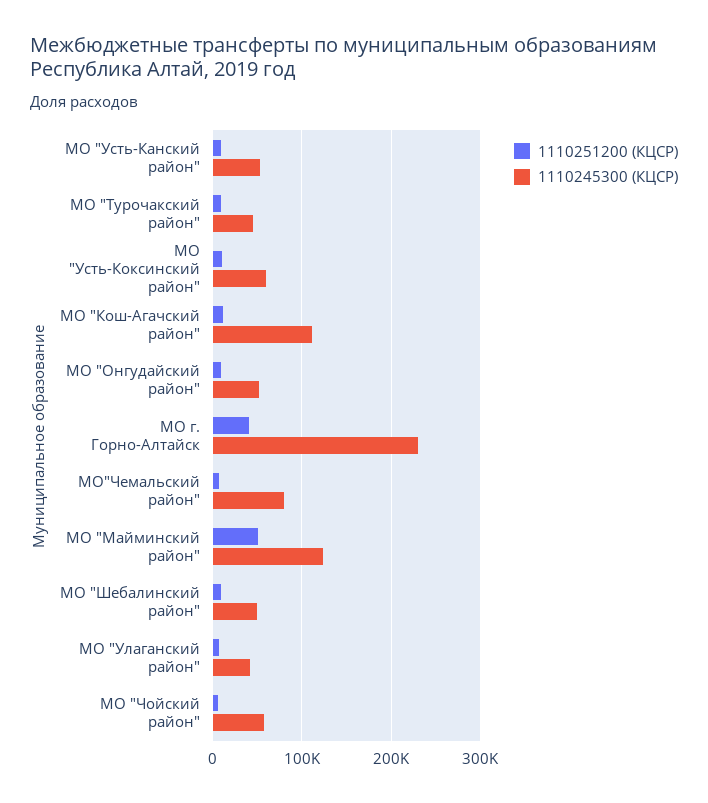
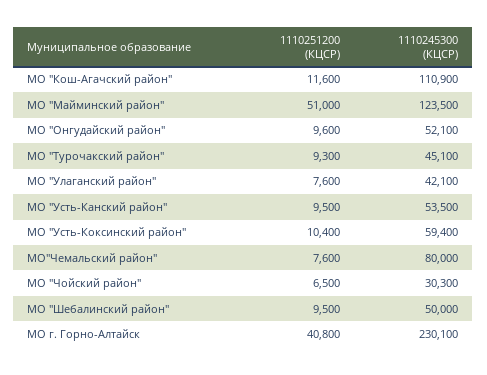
1110245300 (КЦСР), МО "Чойский район": 60000 -> 30300

